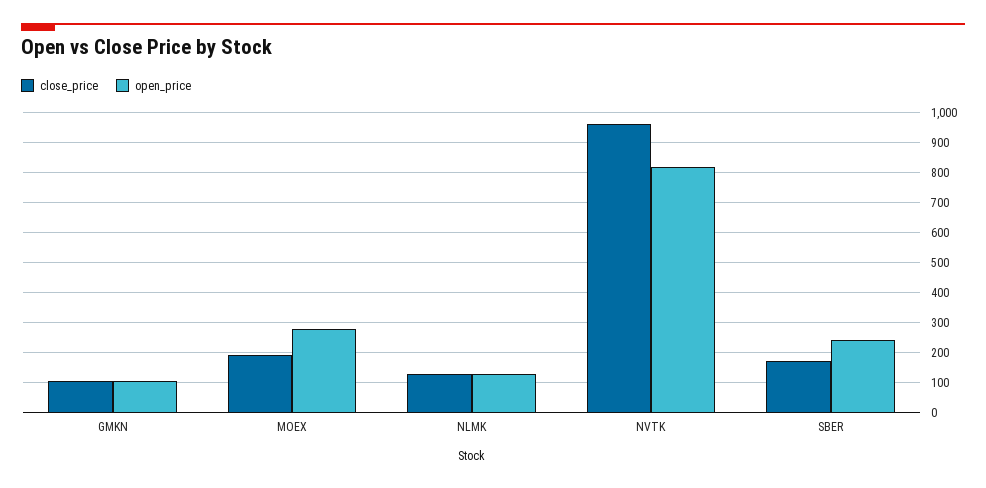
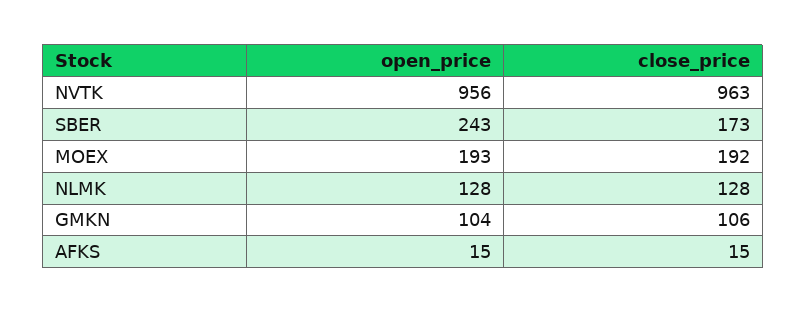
open_price, MOEX: 275 -> 193
open_price, NVTK: 825 -> 956
open_price, AFKS: none -> 15
close_price, AFKS: none -> 15

